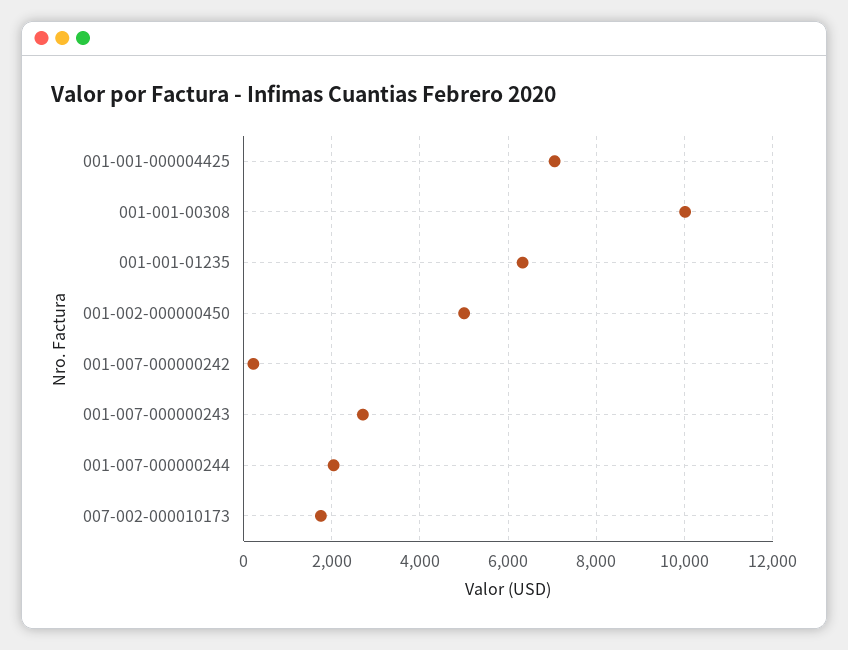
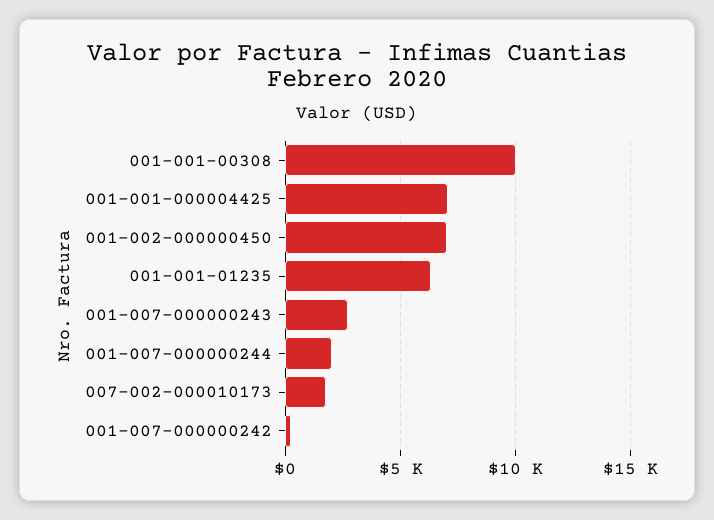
001-002-000000450: 5000 -> 7000

